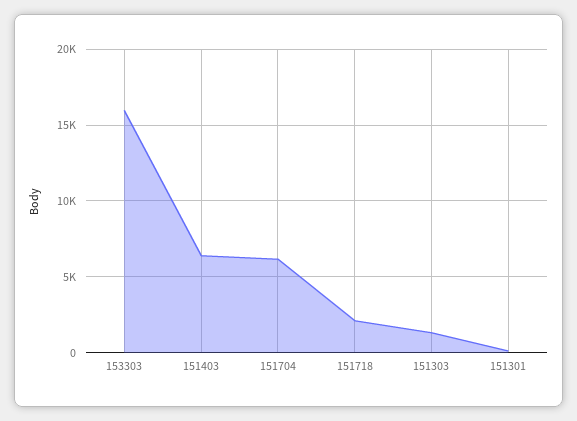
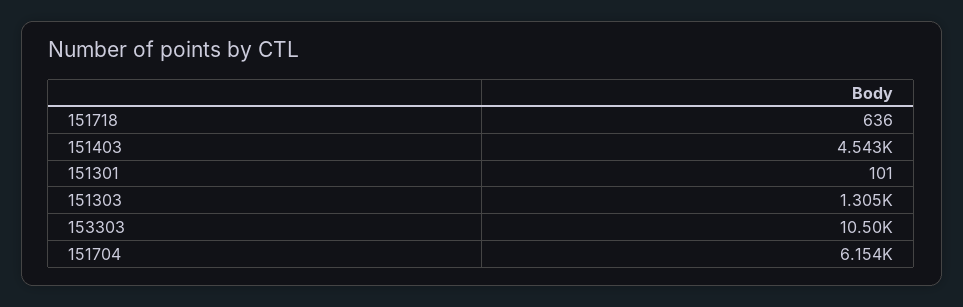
153303: 16000 -> 10500
151403: 6500 -> 4543
151718: 2000 -> 636

